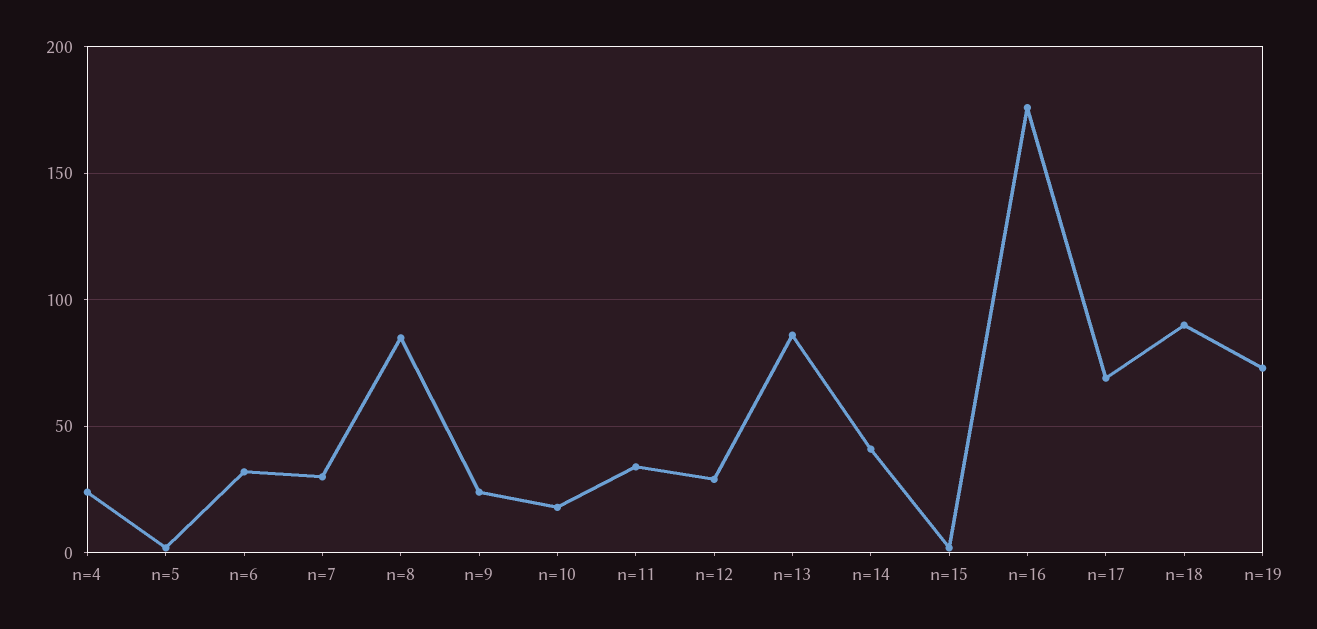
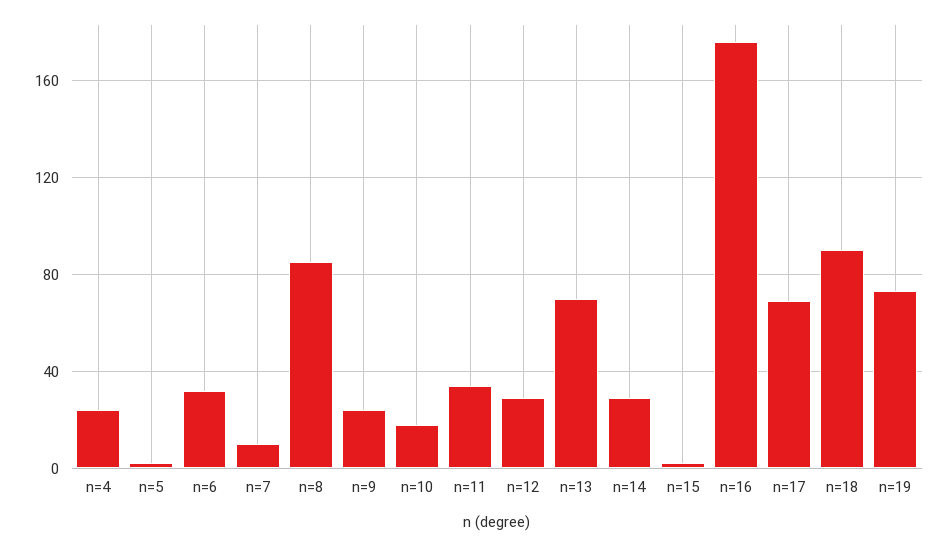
n=7: 30 -> 10
n=13: 85 -> 70
n=14: 40 -> 30

